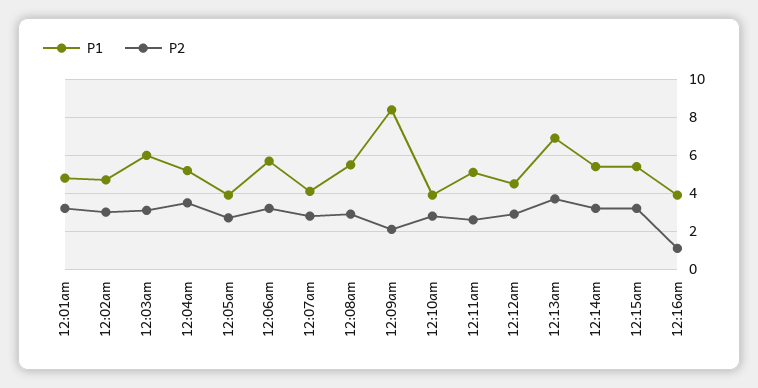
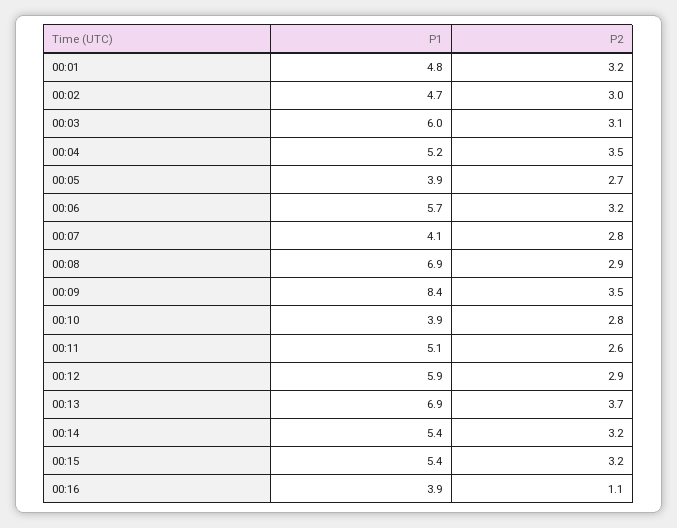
P1, 12:08am: 5.5 -> 6.9
P2, 12:09am: 2 -> 3.5
P1, 12:12am: 4.5 -> 5.9

